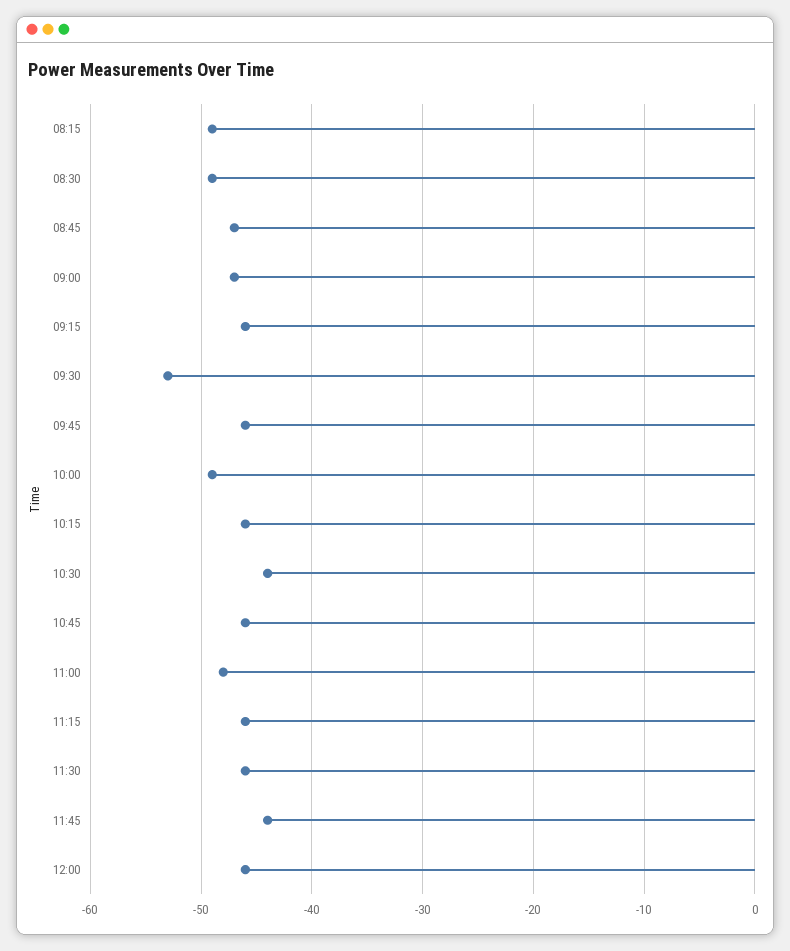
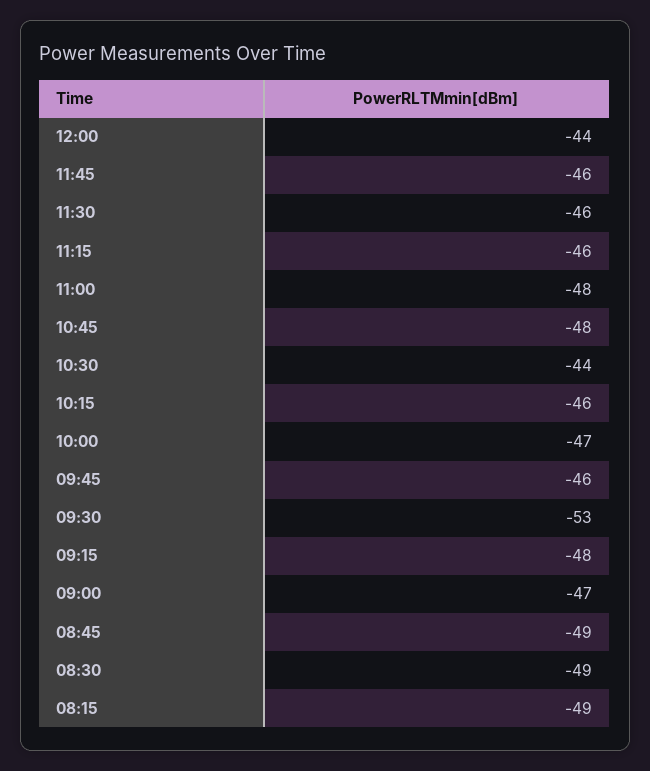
08:45: -47 -> -49
09:15: -46 -> -48
10:00: -49 -> -47
10:45: -46 -> -48
11:45: -44 -> -46
12:00: -46 -> -44

